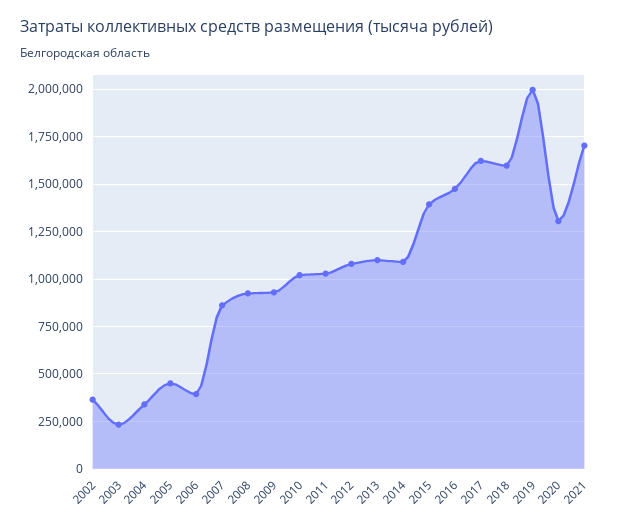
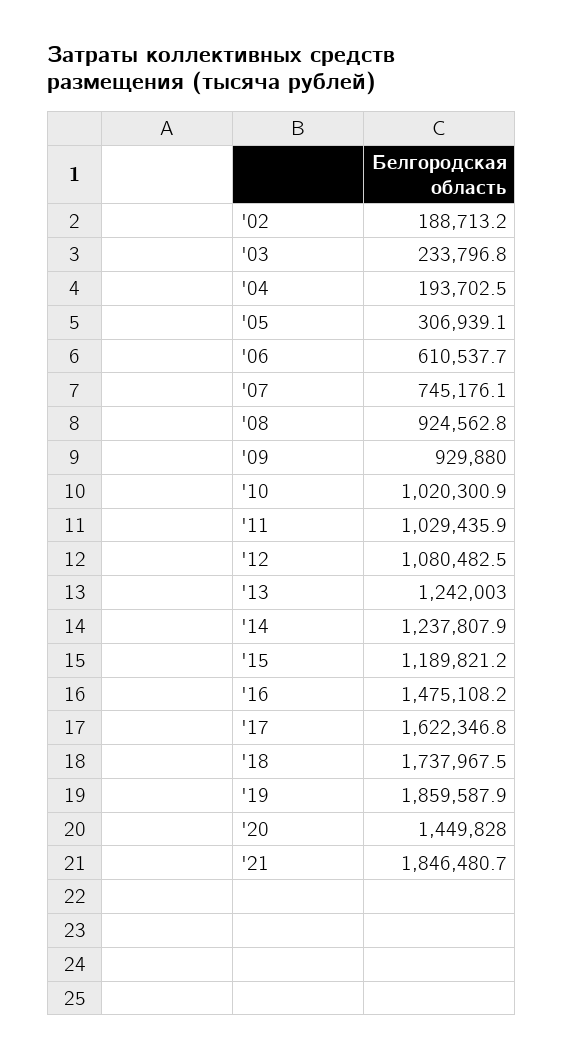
2002: 350000 -> 188713.2
2004: 350000 -> 193702.5
2005: 450000 -> 306939.1
2006: 400000 -> 610537.7
2007: 850000 -> 745176.1
2013: 1100000 -> 1242003
2014: 1100000 -> 1237807.9
2015: 1400000 -> 1189821.2
2018: 1600000 -> 1737967.5
2019: 2000000 -> 1859587.9
2020: 1300000 -> 1449828
2021: 1700000 -> 1846480.7

